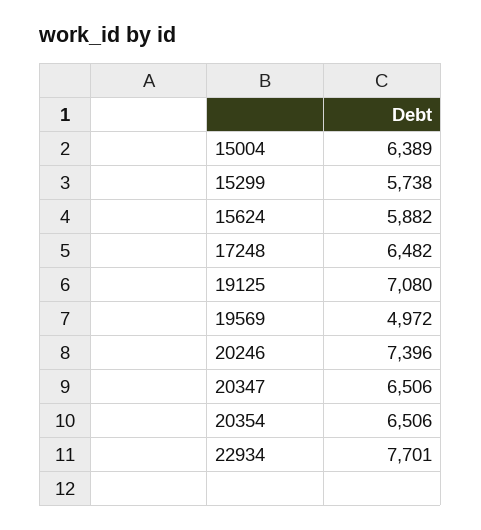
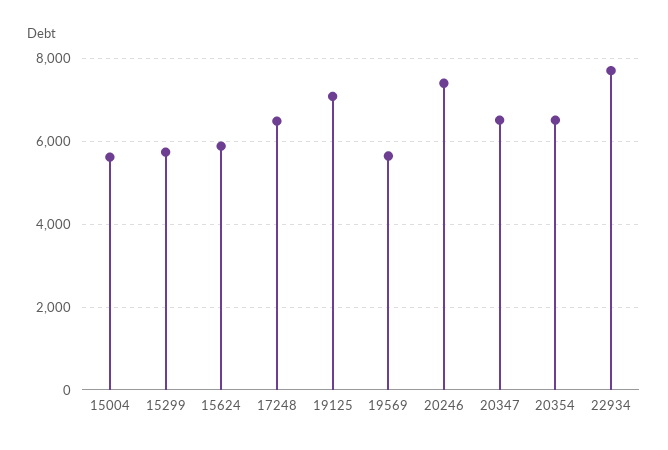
15004: 6389 -> 5600
19569: 4972 -> 5600

